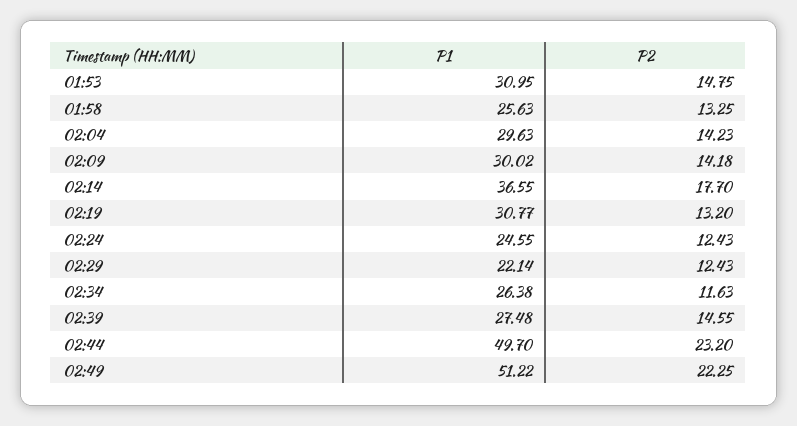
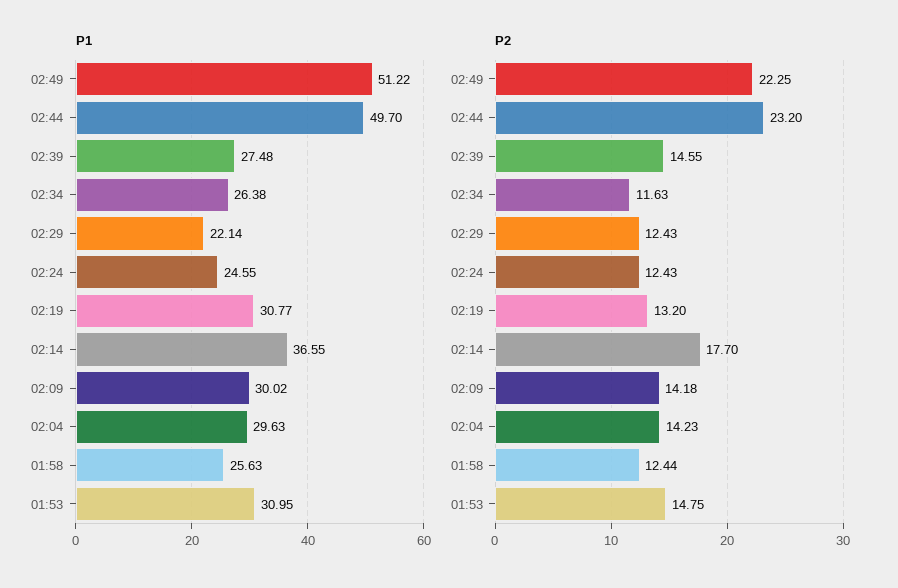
P2, 01:58: 13.25 -> 12.44

